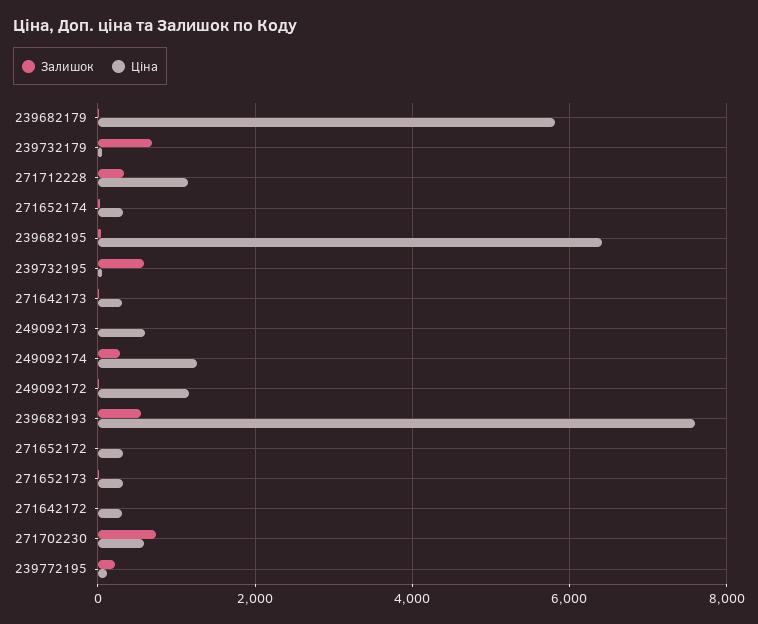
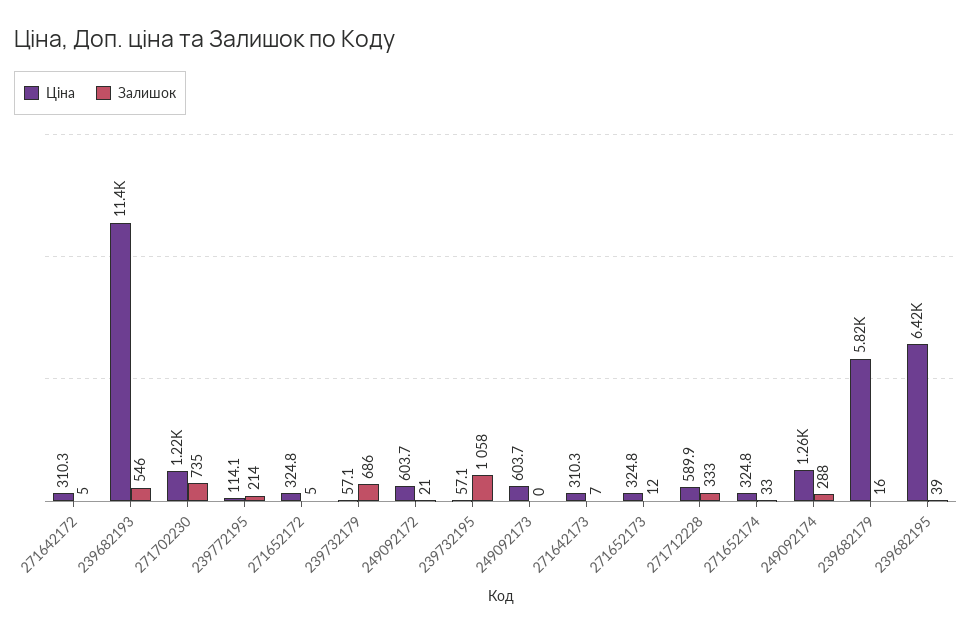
Ціна, 271712228: 1200 -> 589.9
Залишок, 239732195: 600 -> 1058
Ціна, 249092172: 1200 -> 603.7
Ціна, 239682193: 7600 -> 11400
Ціна, 271702230: 600 -> 1220

